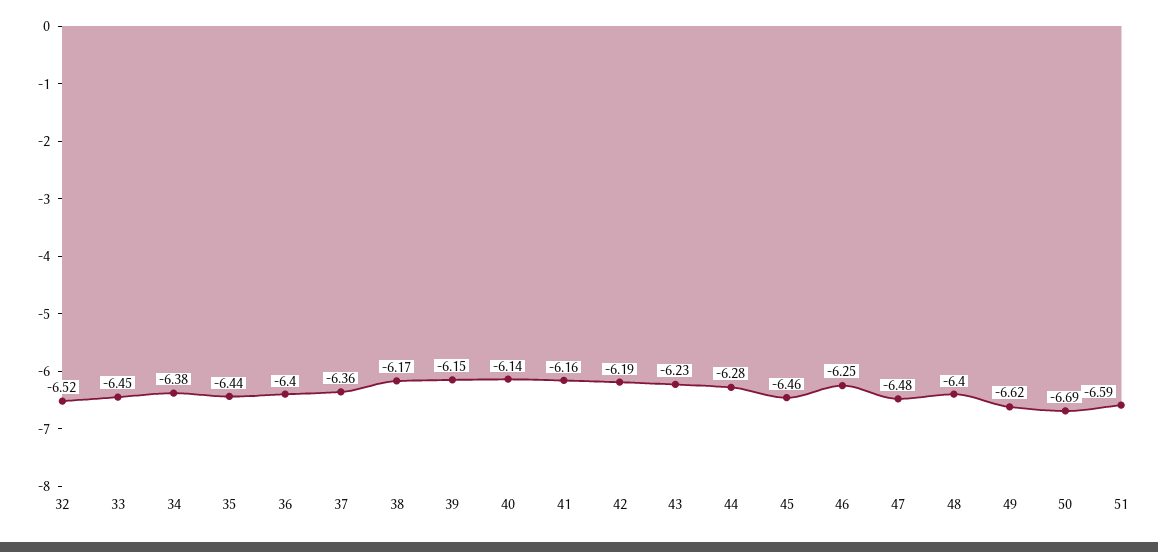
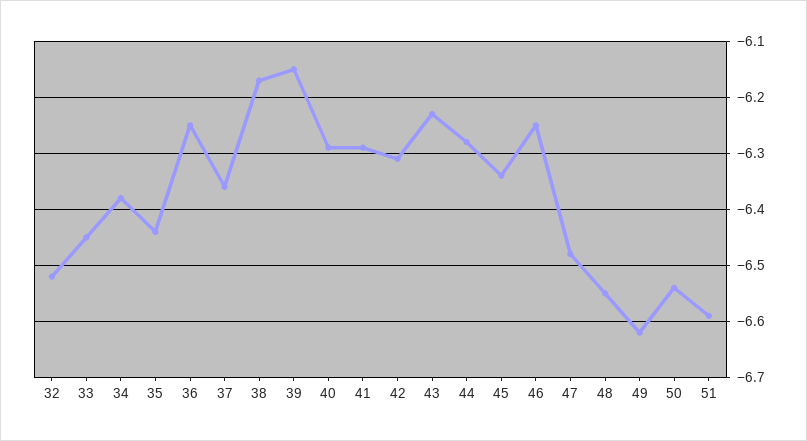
36: -6.4 -> -6.25
40: -6.14 -> -6.3
41: -6.16 -> -6.3
42: -6.19 -> -6.3
45: -6.46 -> -6.35
48: -6.4 -> -6.55
50: -6.69 -> -6.55

